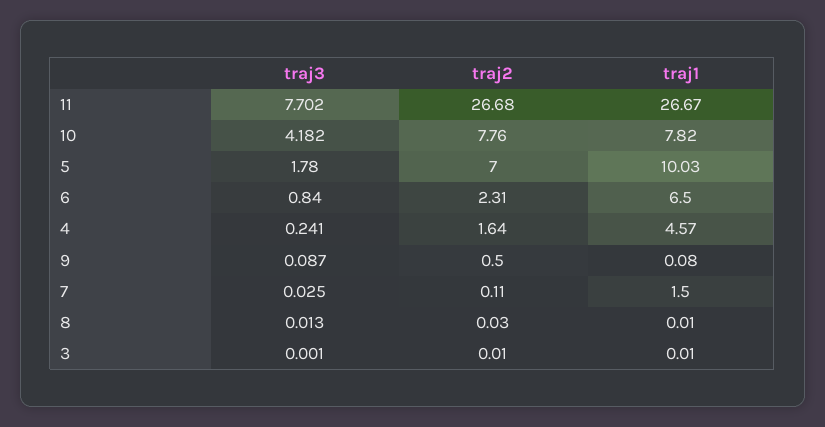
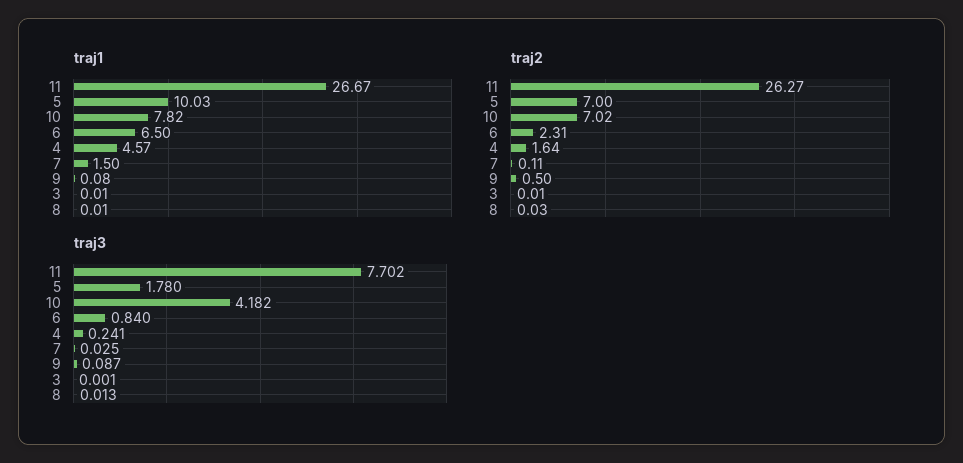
traj2, 11: 26.68 -> 26.27
traj2, 10: 7.76 -> 7.02

